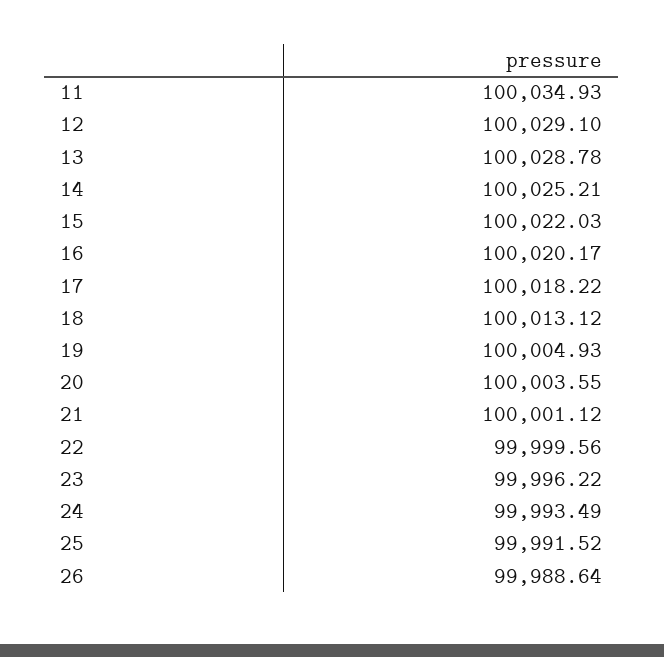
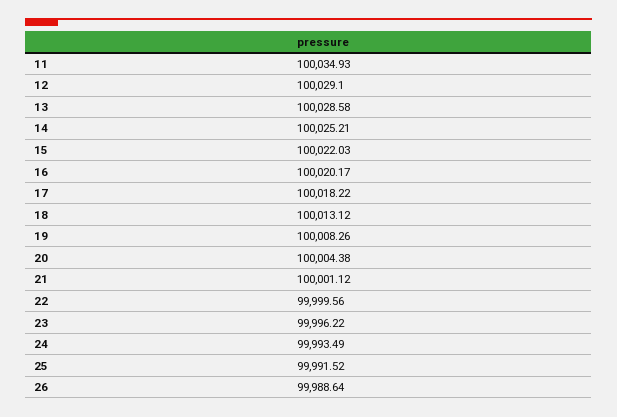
13: 100028.78 -> 100028.58
19: 100004.93 -> 100008.26
20: 100003.55 -> 100004.38

